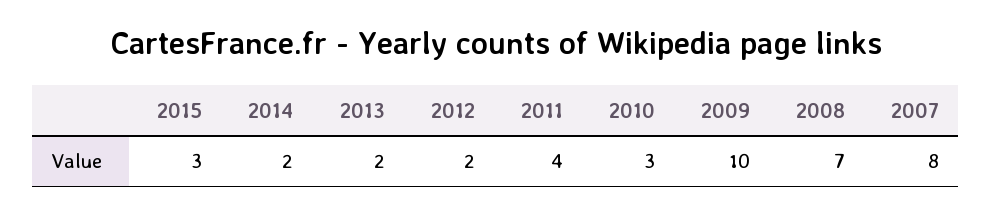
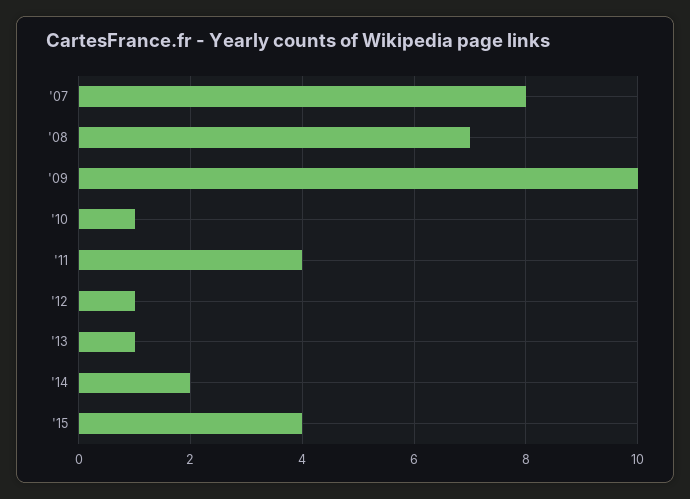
2015: 3 -> 4
2013: 2 -> 1
2012: 2 -> 1
2010: 3 -> 1

